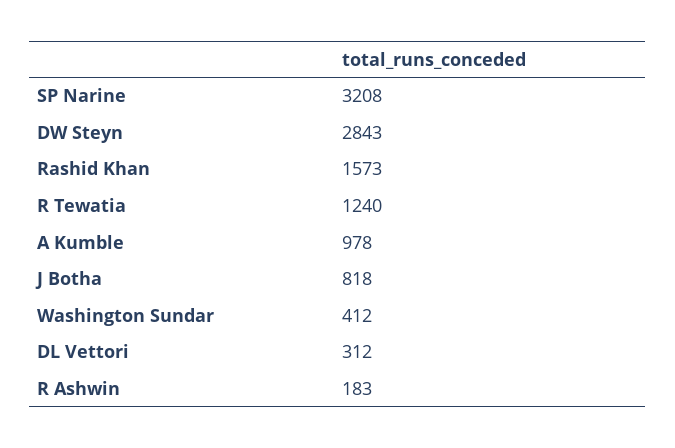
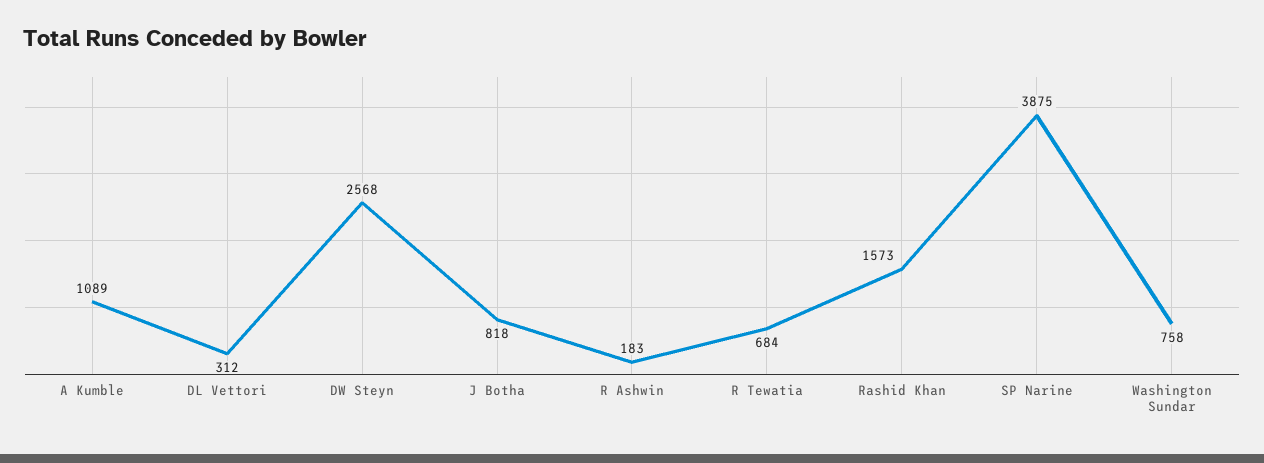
SP Narine: 3208 -> 3875
DW Steyn: 2843 -> 2568
R Tewatia: 1240 -> 684
A Kumble: 978 -> 1089
Washington Sundar: 412 -> 758

